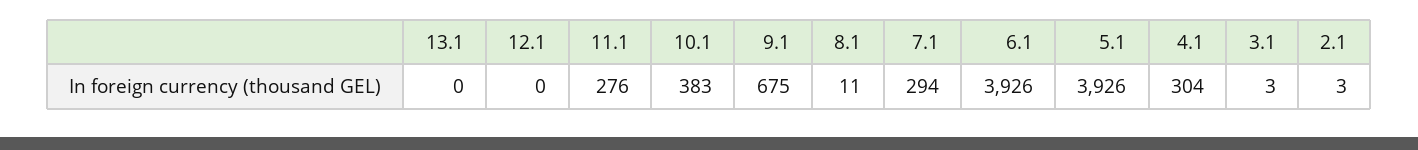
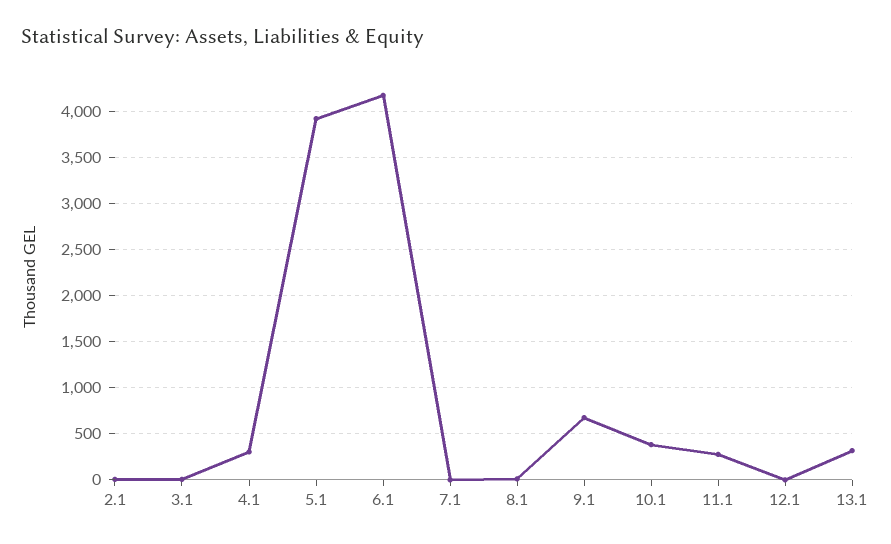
13.1: 0 -> 300
7.1: 294 -> 0
6.1: 3926 -> 4200

